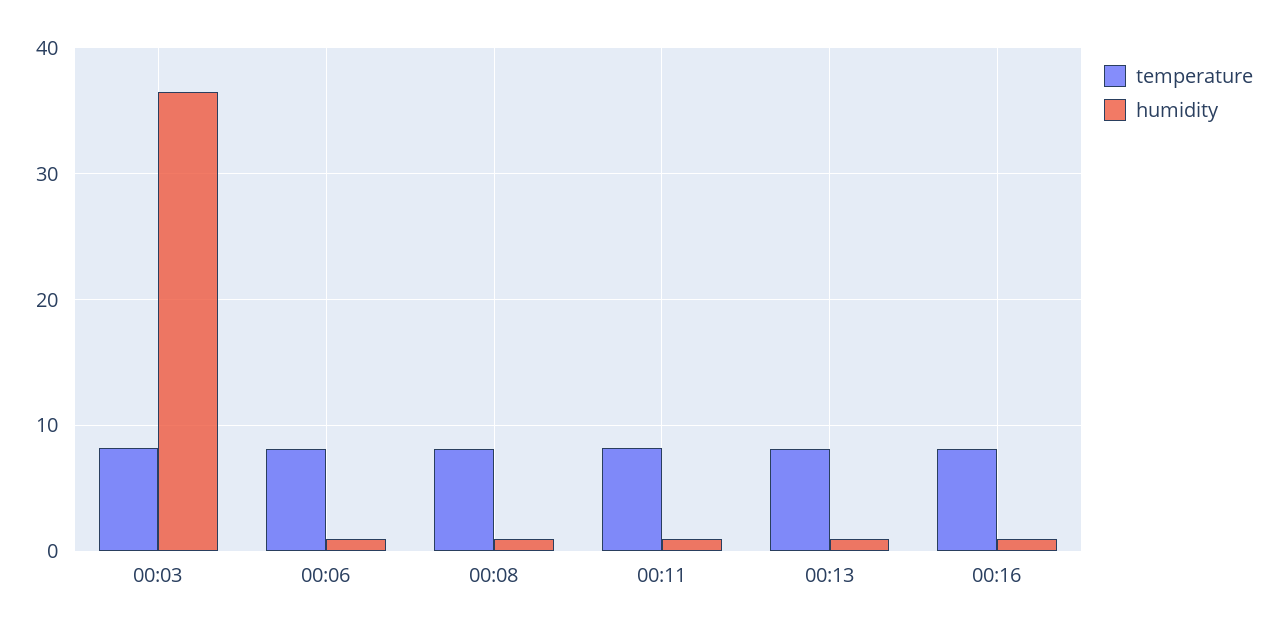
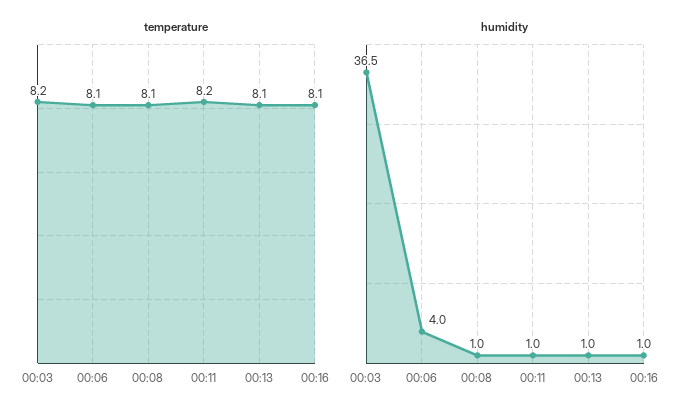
humidity, 00:06: 1 -> 4

